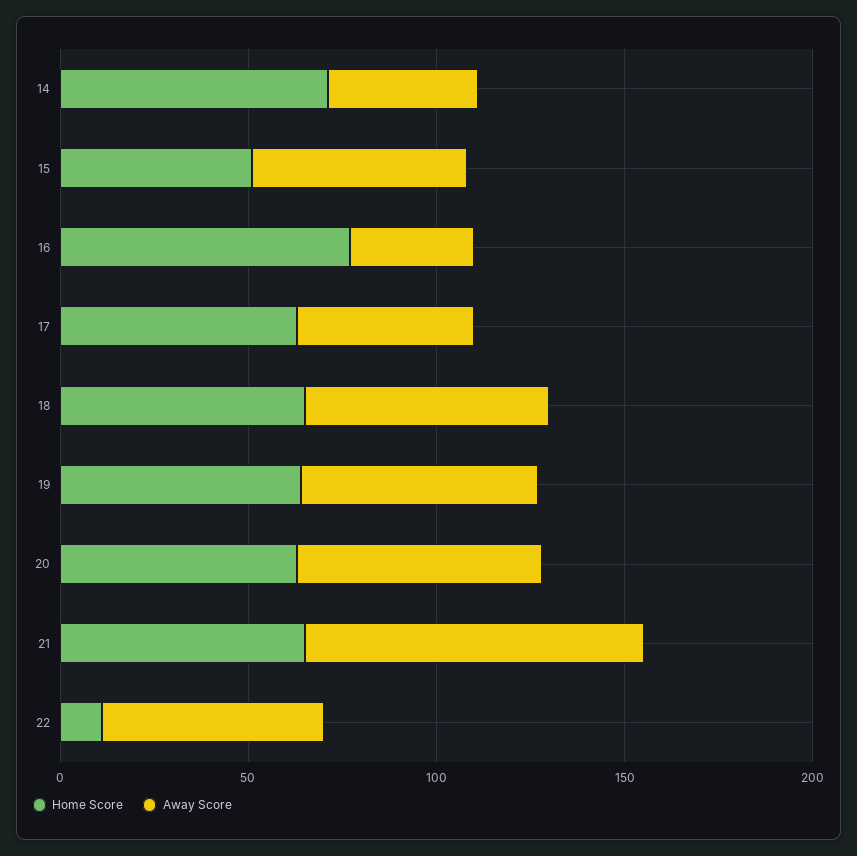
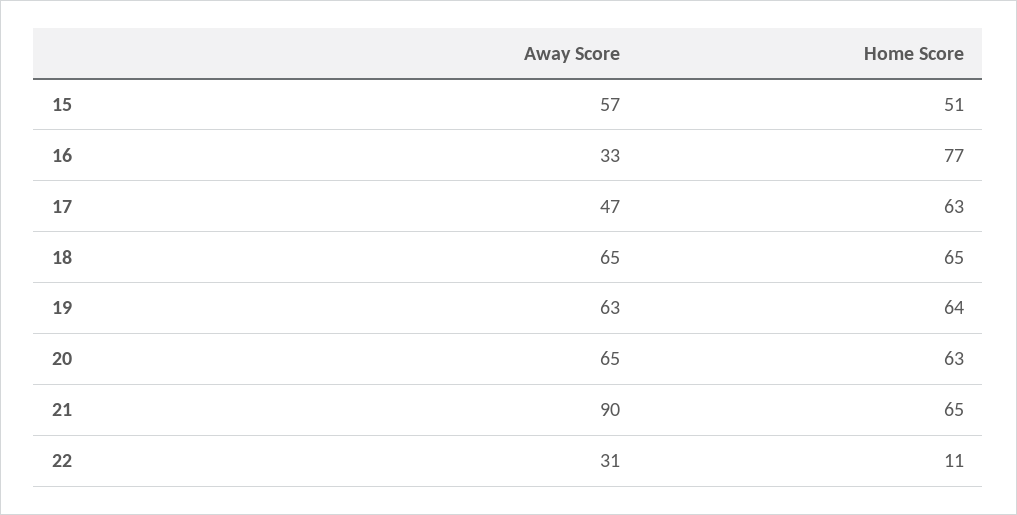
Home Score, 14: 70 -> none
Away Score, 14: 40 -> none
Away Score, 22: 60 -> 31

